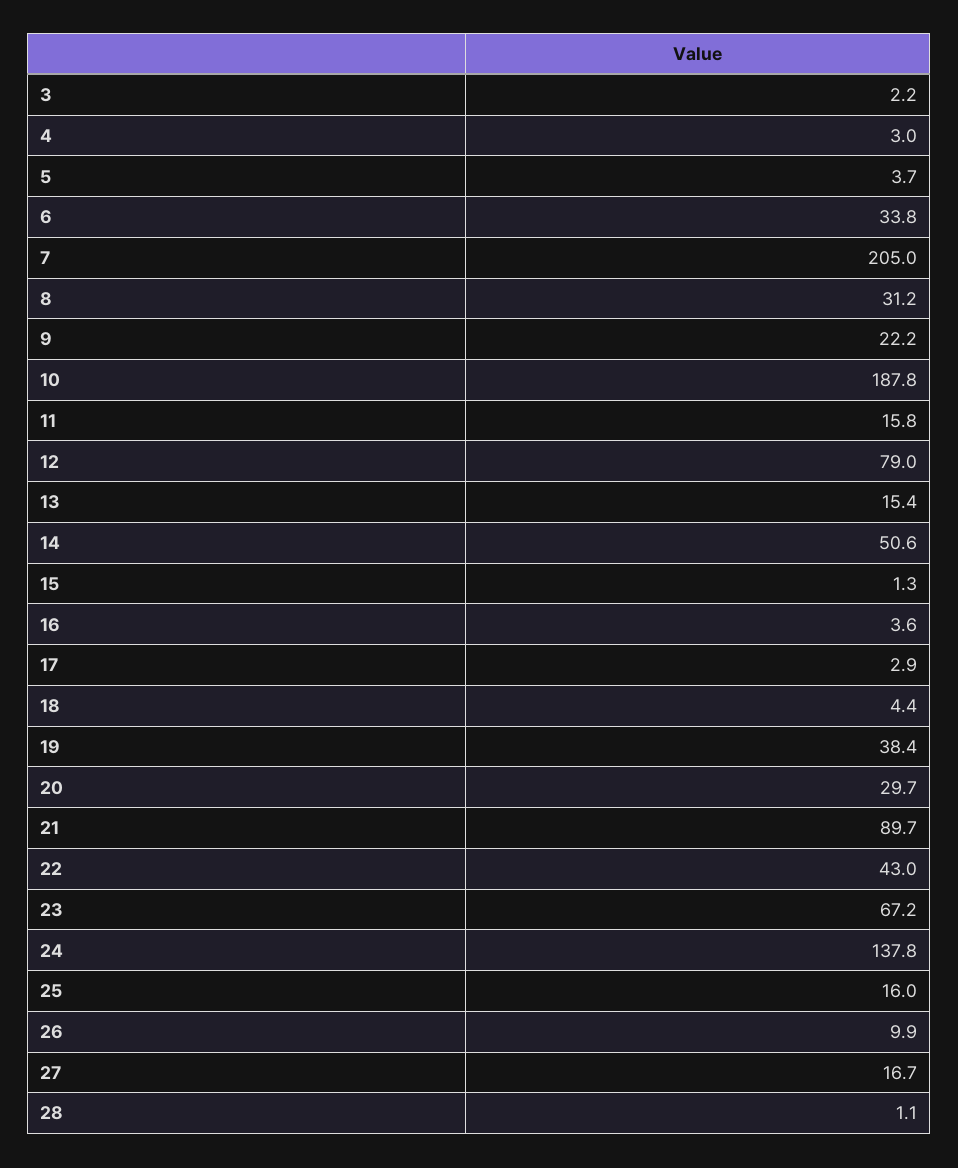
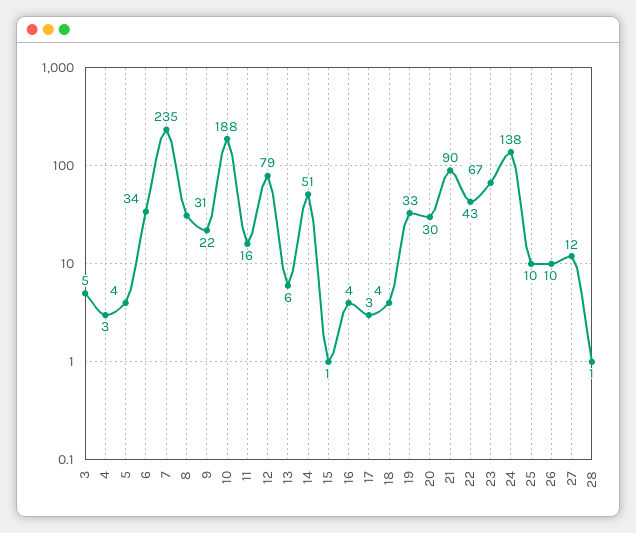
3: 2.2 -> 5
7: 205 -> 235
13: 15.4 -> 6
19: 38.4 -> 33
25: 16 -> 10
27: 16.7 -> 12

